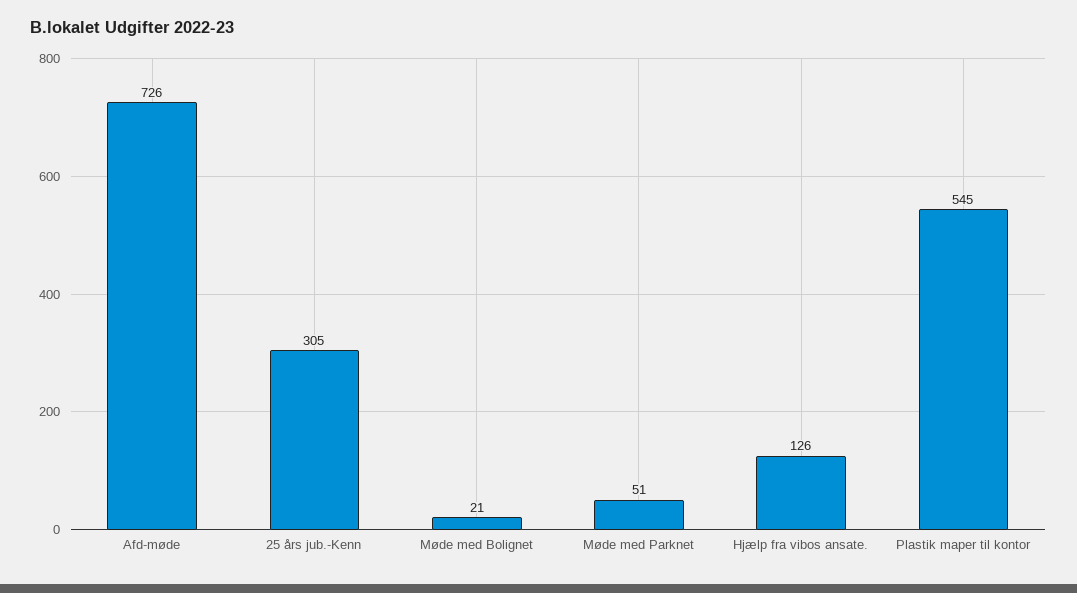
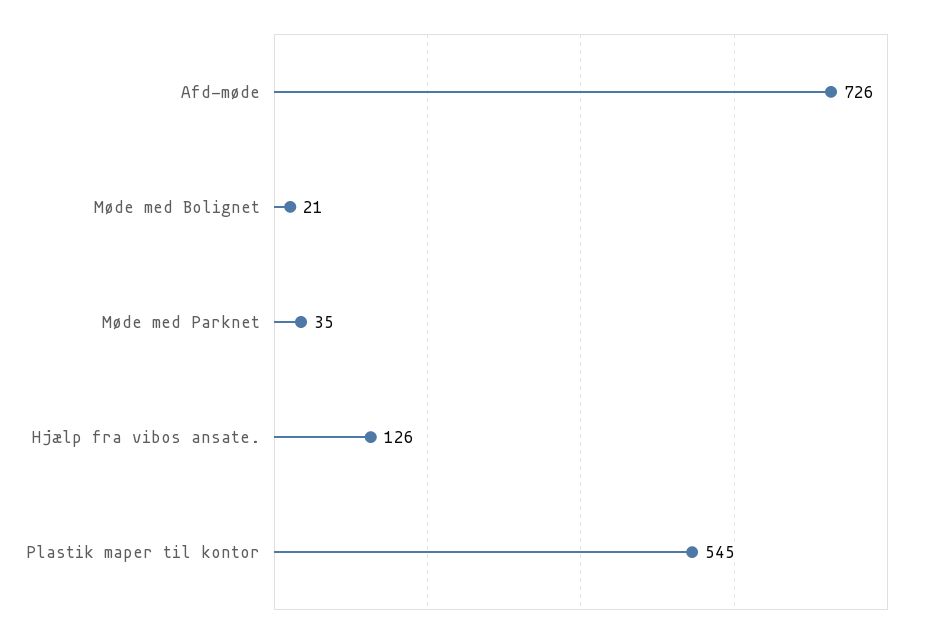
25 års jub.-Kenn: 305 -> none
Møde med Parknet: 51 -> 35

